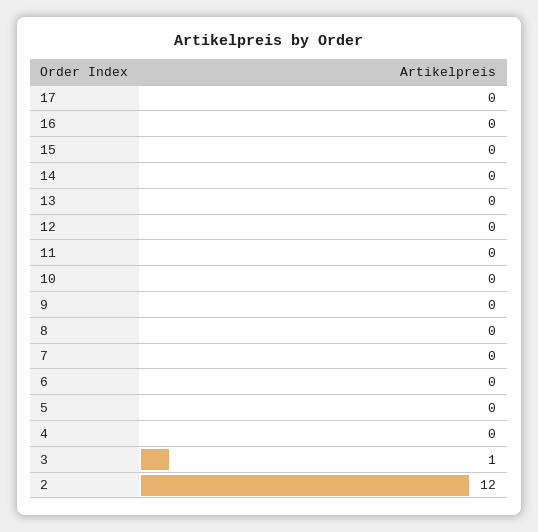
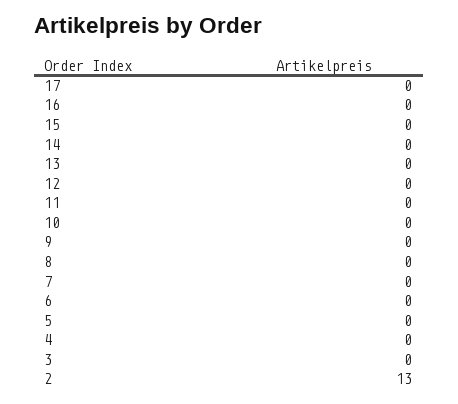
3: 1 -> 0
2: 12 -> 13

